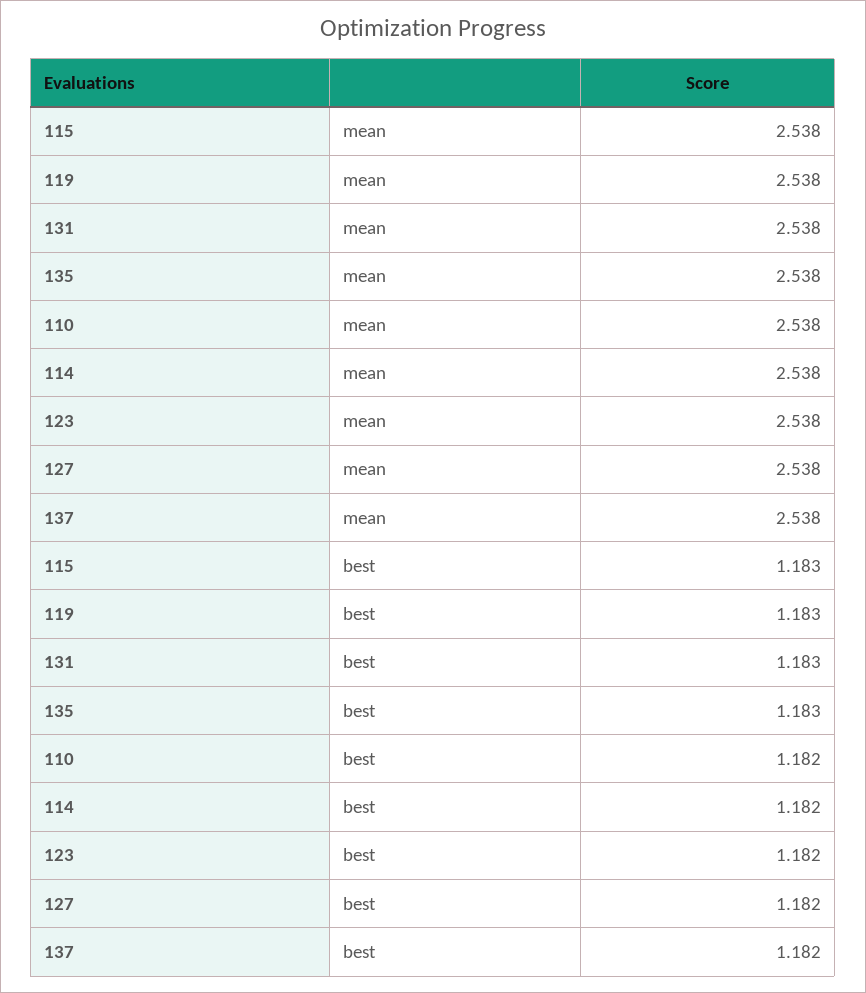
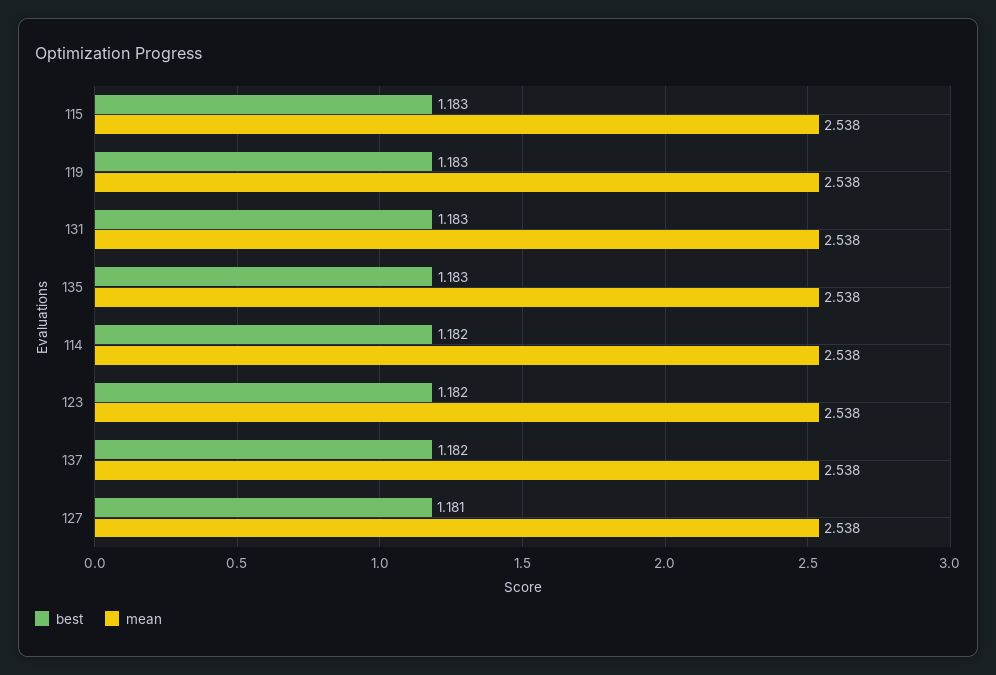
mean, 110: 2.538 -> none
best, 110: 1.182 -> none
best, 127: 1.182 -> 1.181

